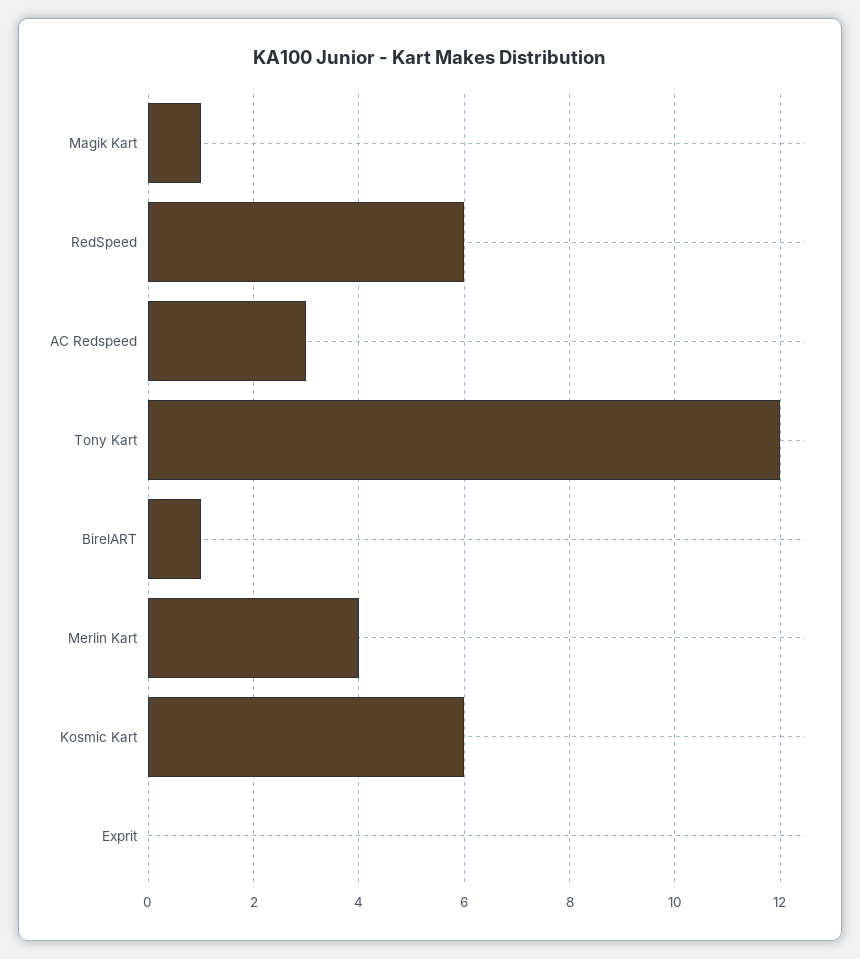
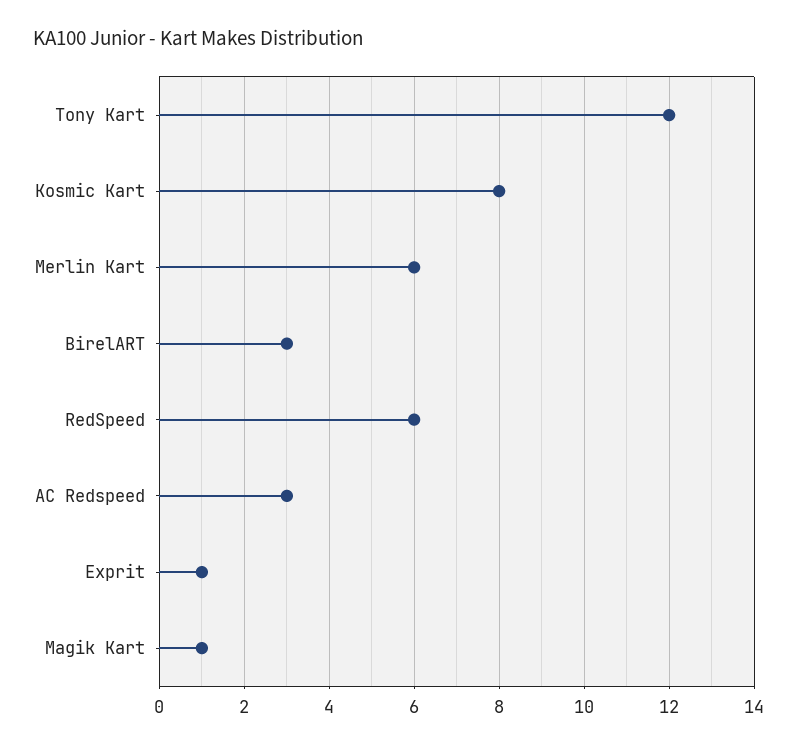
BirelART: 1 -> 3
Merlin Kart: 4 -> 6
Kosmic Kart: 6 -> 8
Exprit: 0 -> 1

